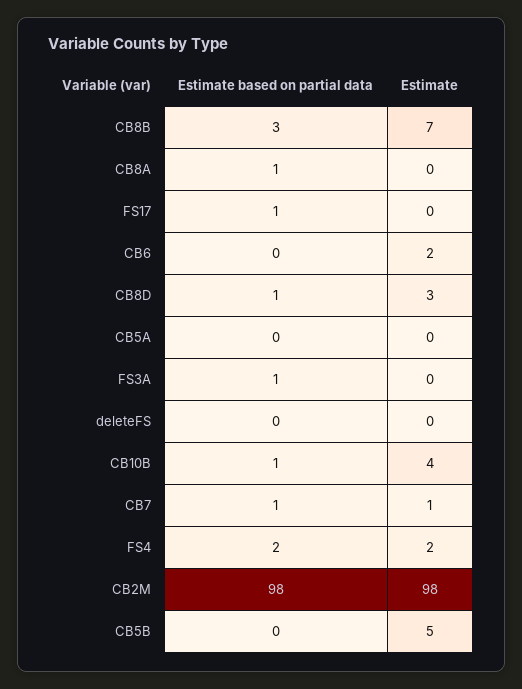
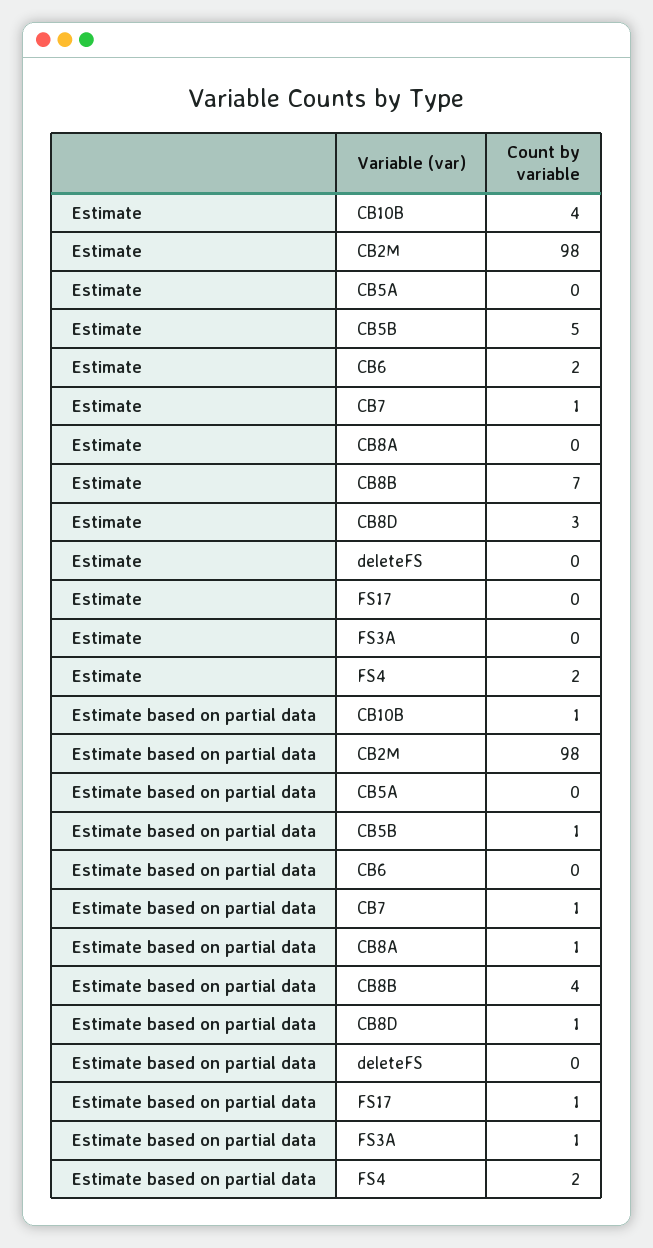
Estimate based on partial data, CB8B: 3 -> 4
Estimate based on partial data, CB5B: 0 -> 1

